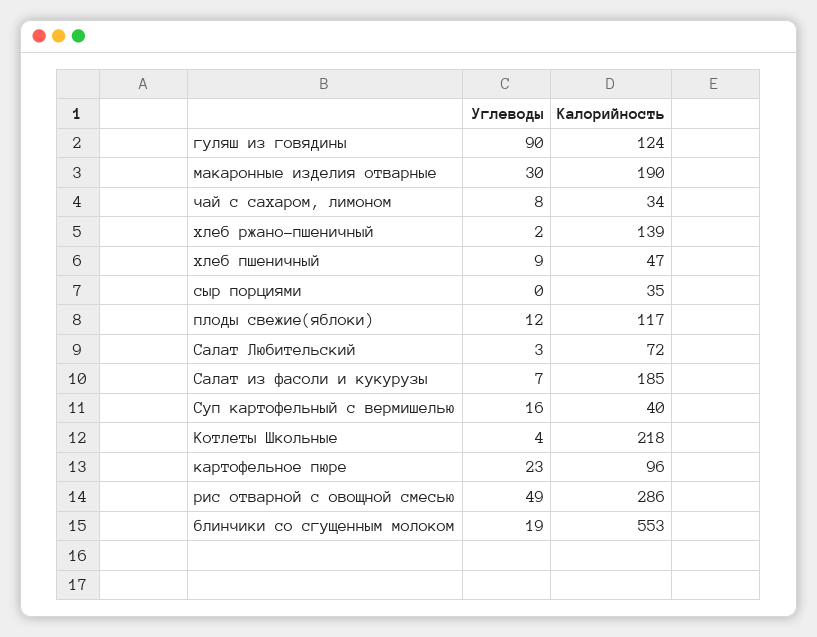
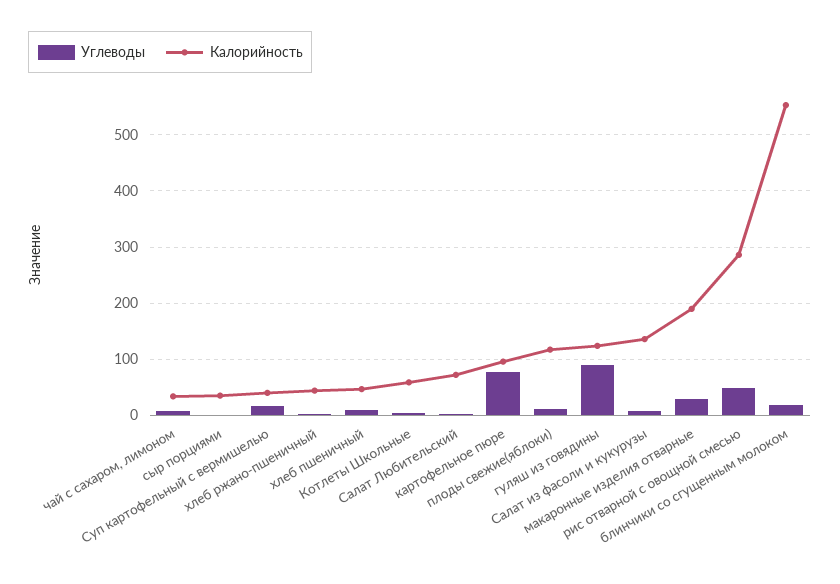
Калорийность, хлеб ржано-пшеничный: 139 -> 40
Калорийность, Салат из фасоли и кукурузы: 185 -> 140
Калорийность, Котлеты Школьные: 218 -> 60
Углеводы, картофельное пюре: 23 -> 80

